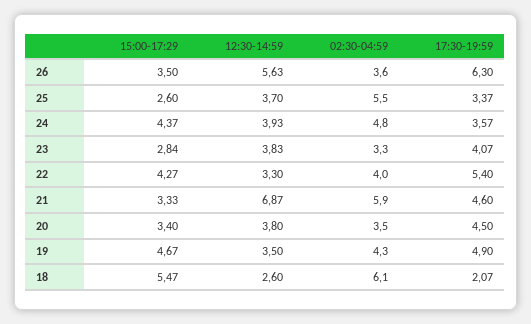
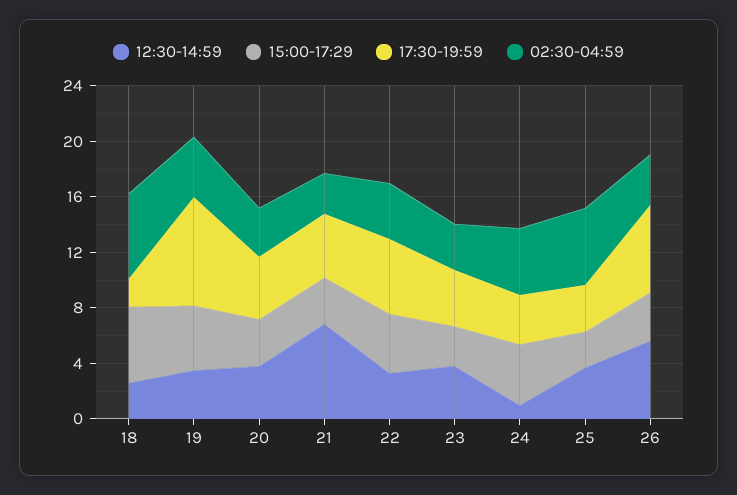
12:30-14:59, 24: 3.93 -> 1
02:30-04:59, 21: 5.9 -> 3
17:30-19:59, 19: 4.9 -> 8

